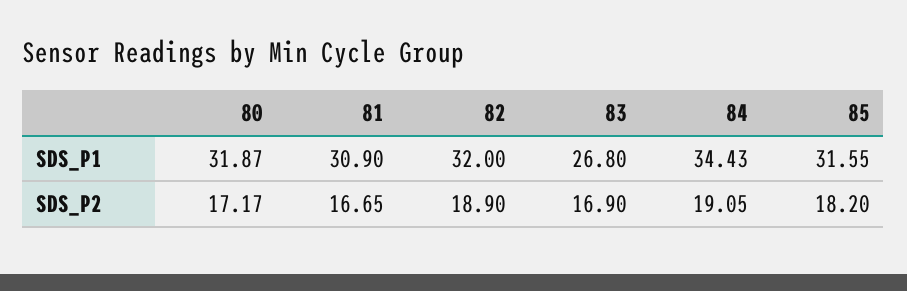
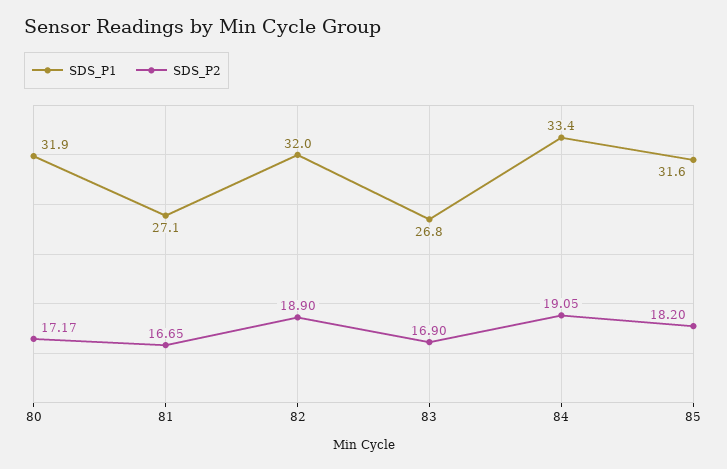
SDS_P1, 81: 30.9 -> 27.1
SDS_P1, 84: 34.43 -> 33.4

